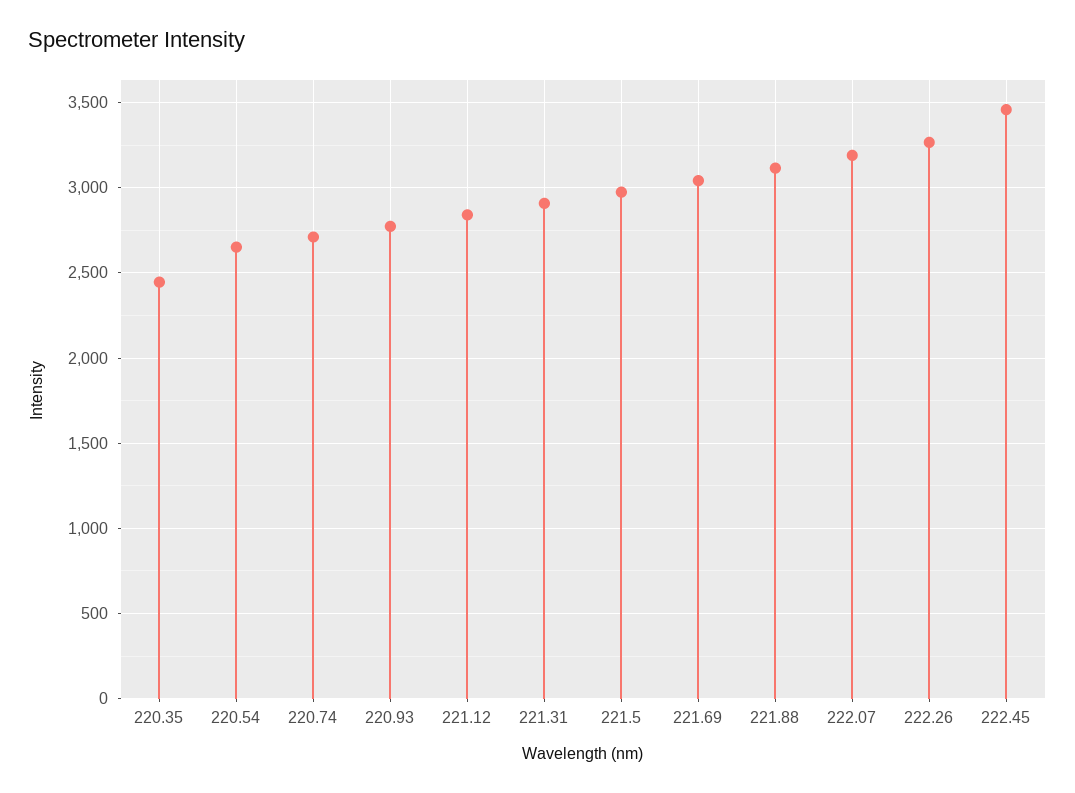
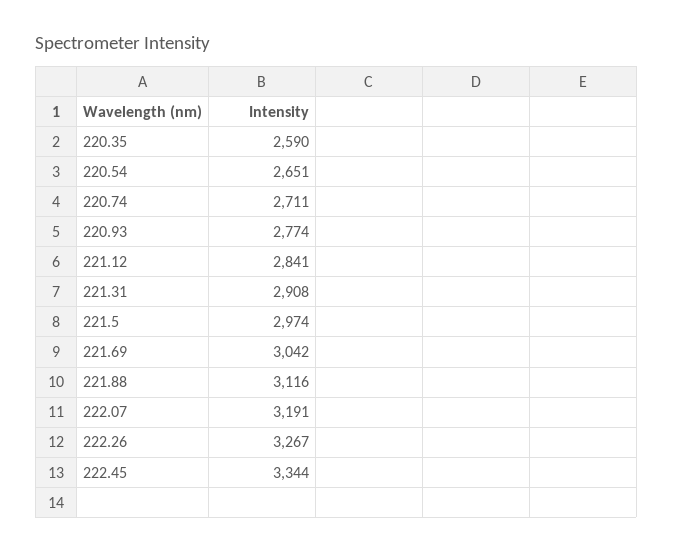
220.35: 2450 -> 2590
222.45: 3450 -> 3344

